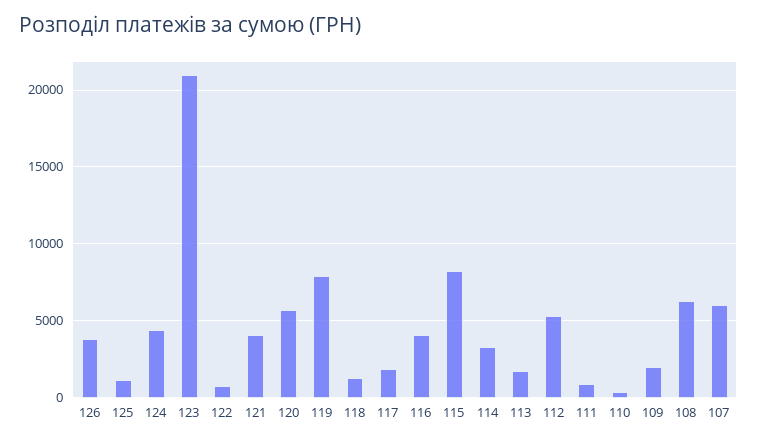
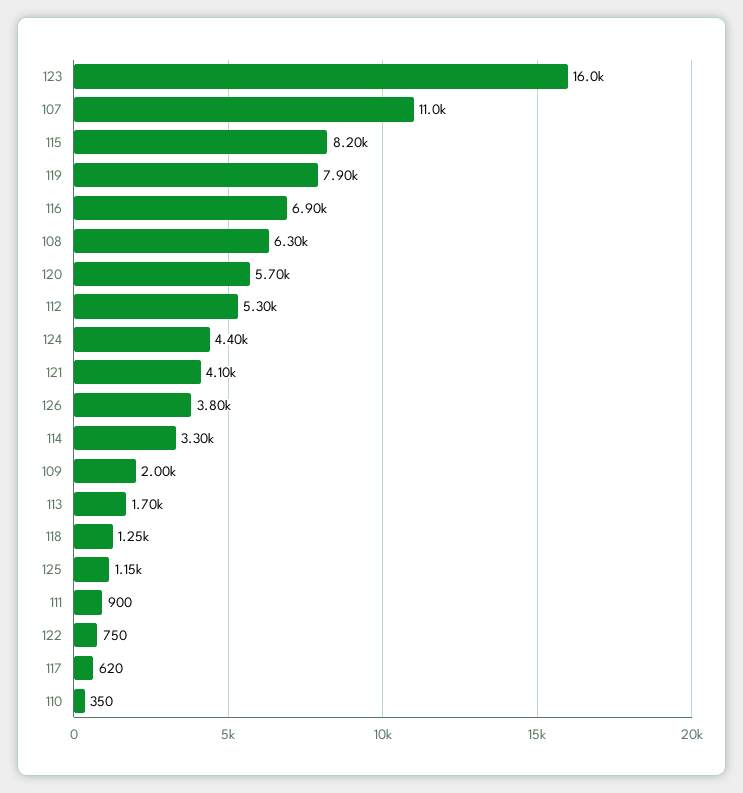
123: 21000 -> 16000
117: 2000 -> 620
116: 4000 -> 6900
107: 6000 -> 11000

